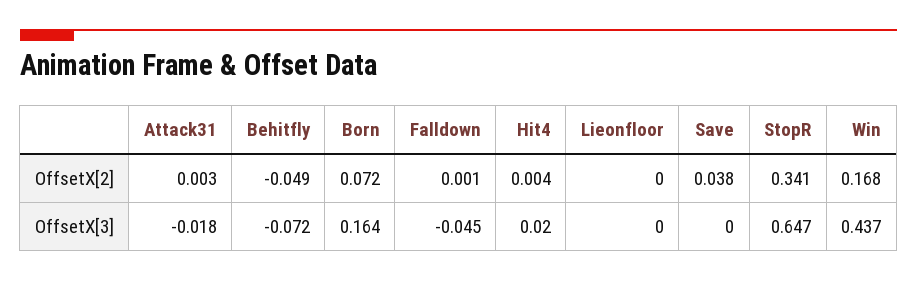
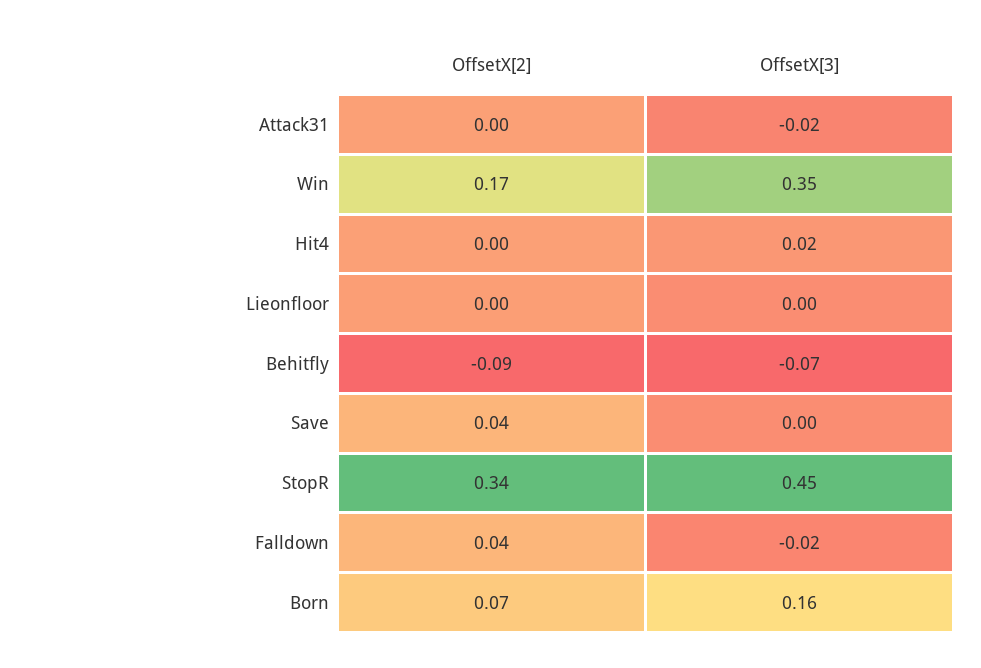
Behitfly, OffsetX[2]: -0.049 -> -0.09
Falldown, OffsetX[2]: 0.001 -> 0.04
Falldown, OffsetX[3]: -0.045 -> -0.02
StopR, OffsetX[3]: 0.647 -> 0.45
Win, OffsetX[3]: 0.437 -> 0.35

